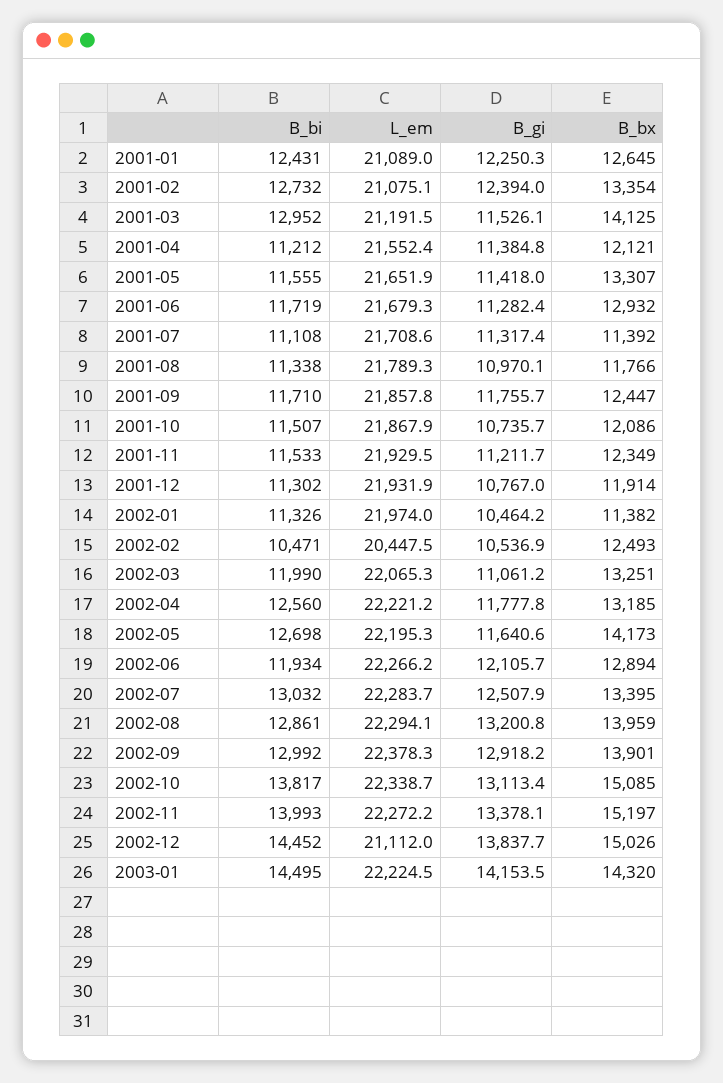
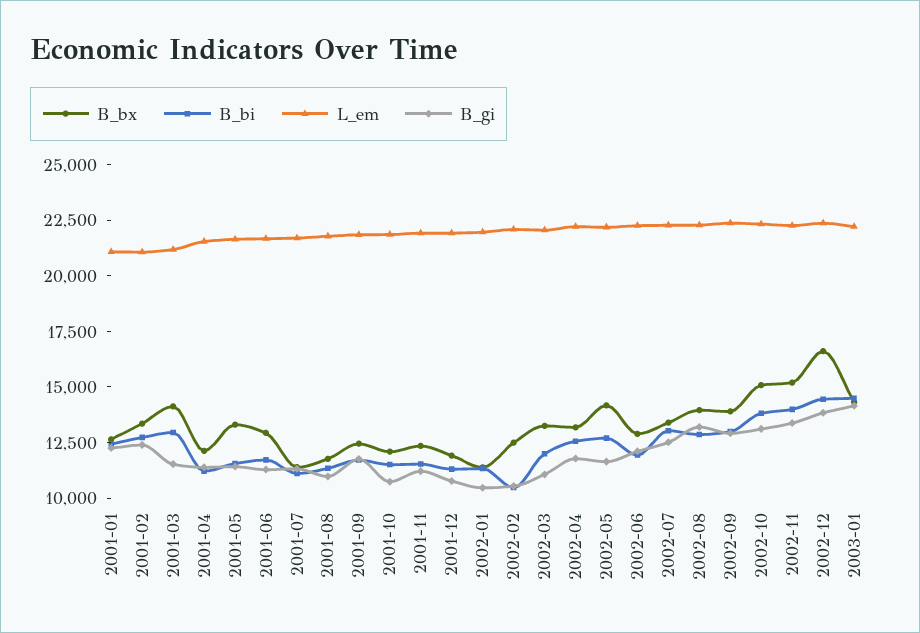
L_em, 2002-02: 20447.5 -> 22000
L_em, 2002-12: 21112 -> 22500
B_bx, 2002-12: 15026 -> 16500

